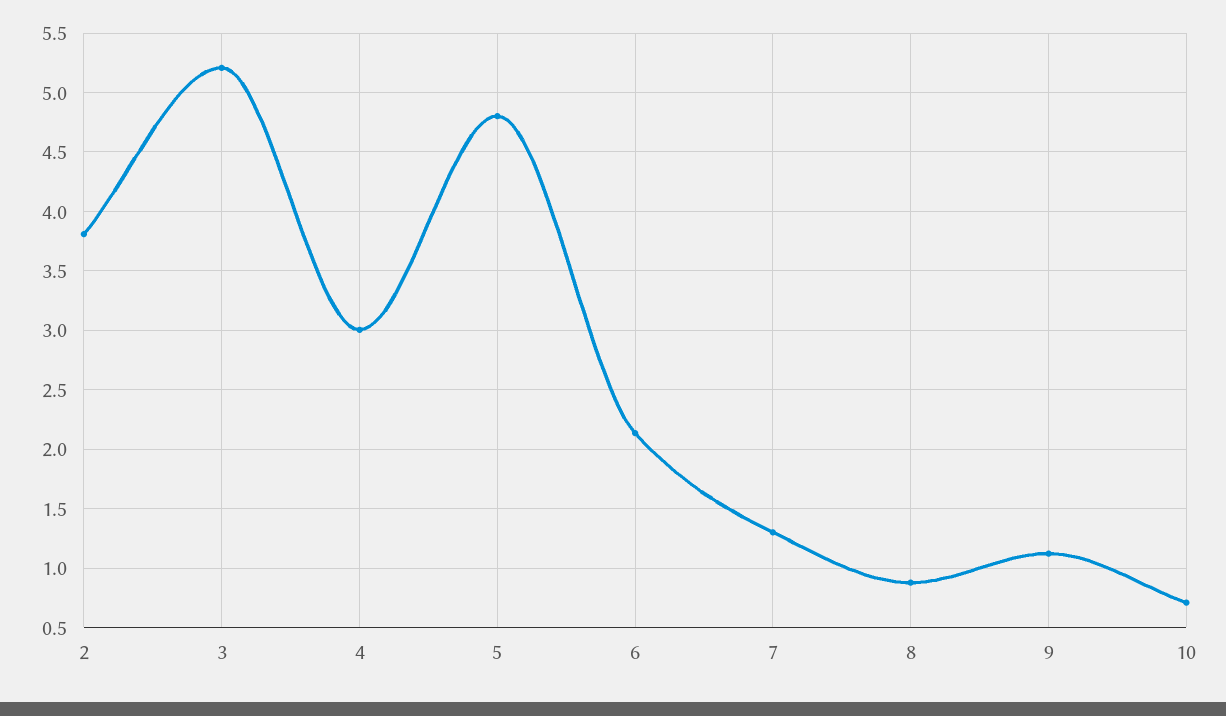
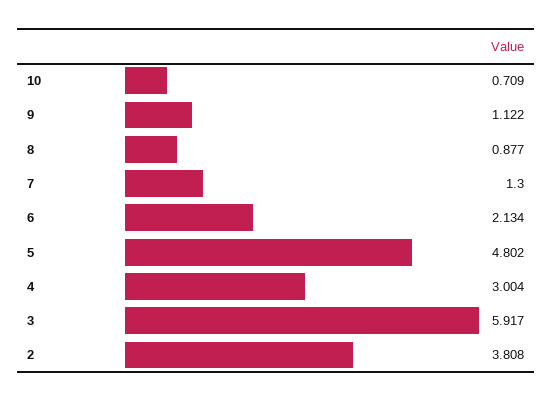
3: 5.2 -> 5.917

